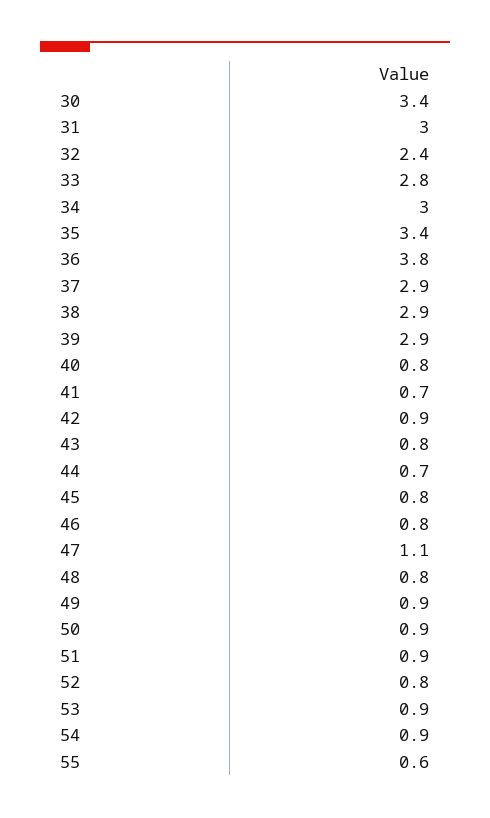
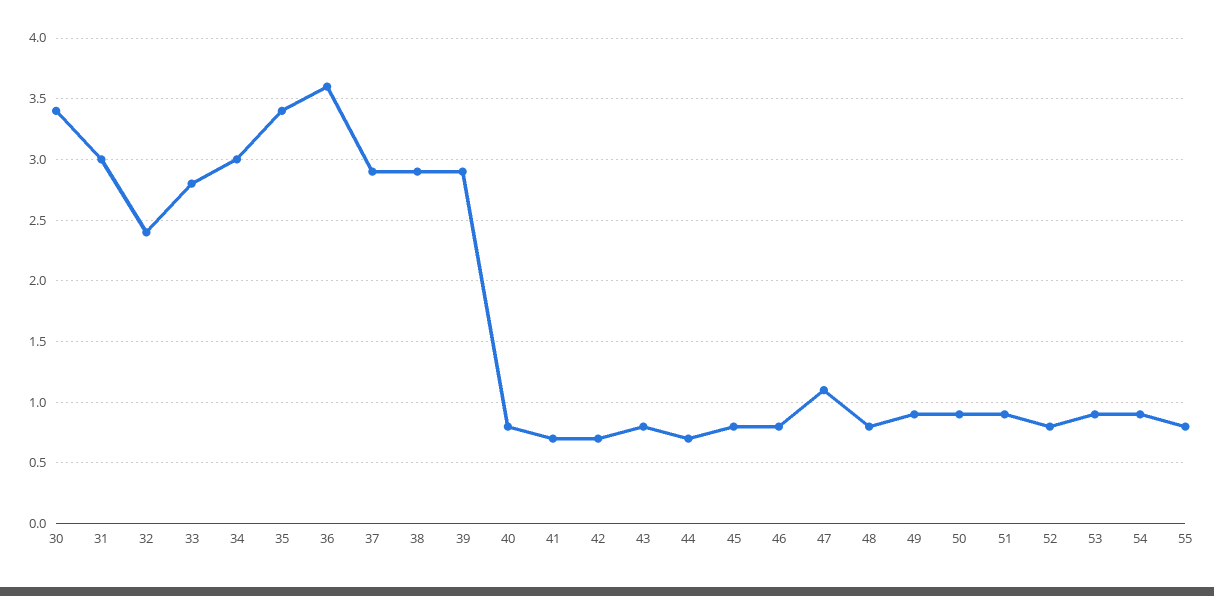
36: 3.8 -> 3.6
42: 0.9 -> 0.7
55: 0.6 -> 0.8

